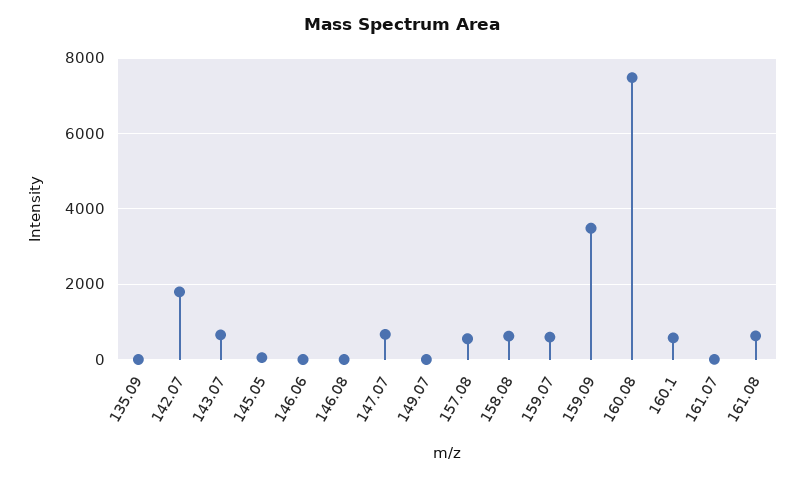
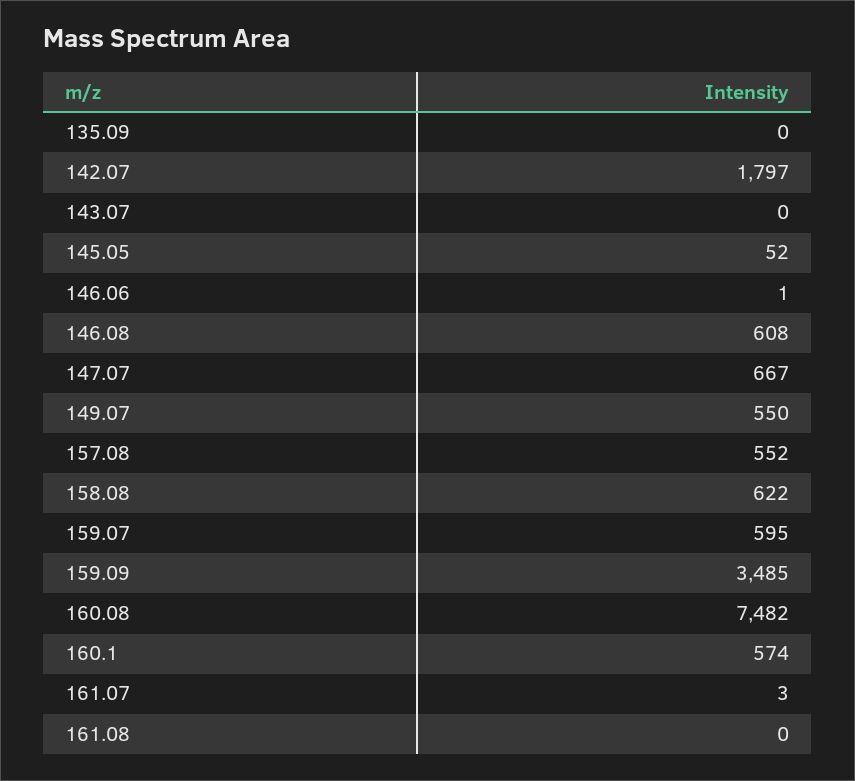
143.07: 600 -> 0
146.08: 0 -> 608
149.07: 0 -> 550
161.08: 600 -> 0

